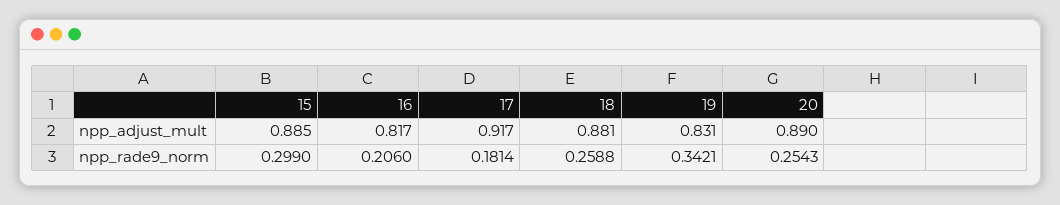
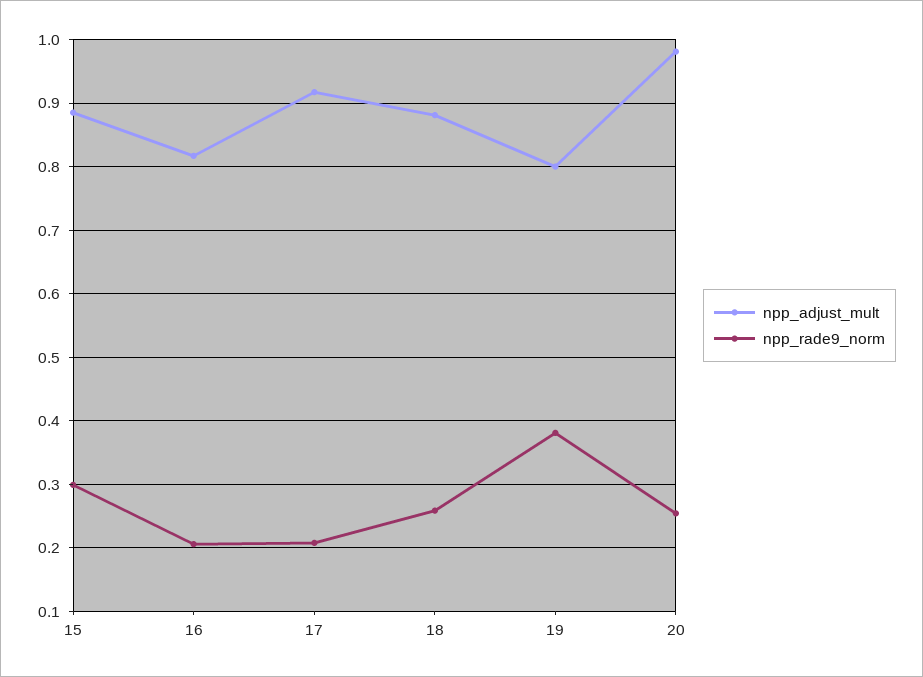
npp_adjust_mult, 19: 0.831 -> 0.8
npp_adjust_mult, 20: 0.89 -> 0.98
npp_rade9_norm, 17: 0.1814 -> 0.21
npp_rade9_norm, 19: 0.3421 -> 0.38

